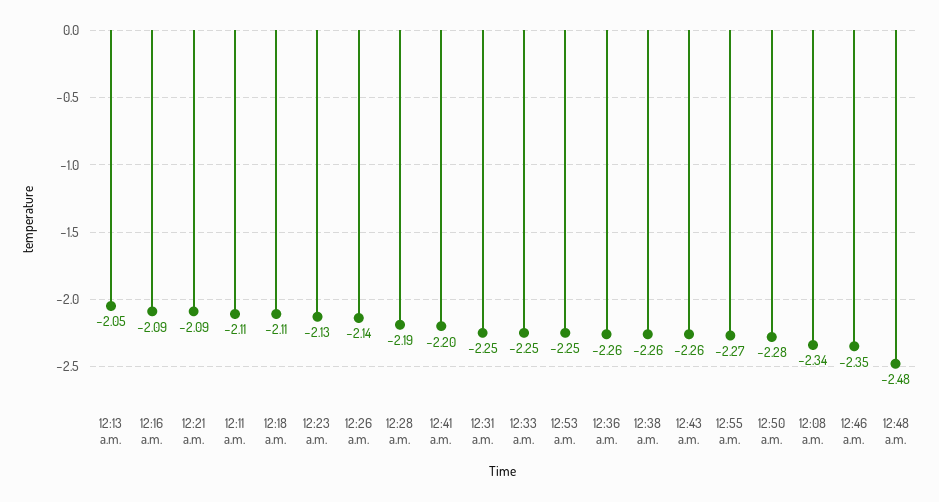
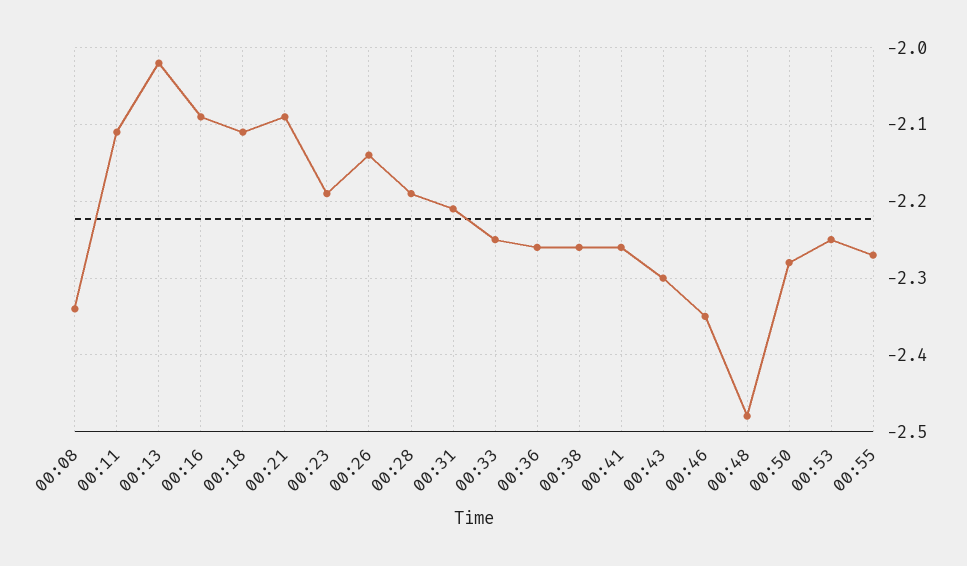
12:13 a.m.: -2.05 -> -2.02
12:23 a.m.: -2.13 -> -2.19
12:41 a.m.: -2.2 -> -2.26
12:31 a.m.: -2.25 -> -2.21
12:43 a.m.: -2.26 -> -2.3

